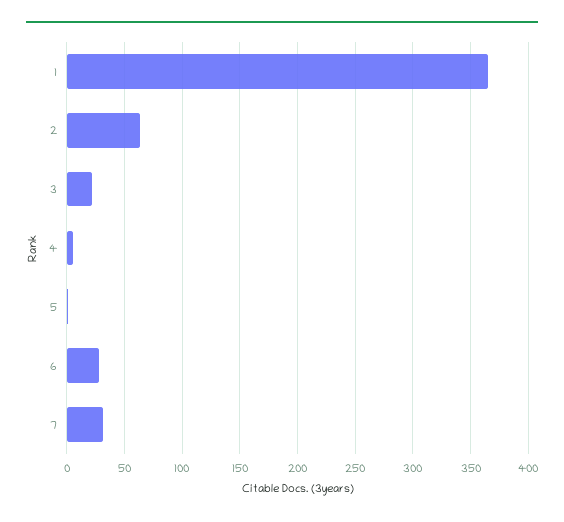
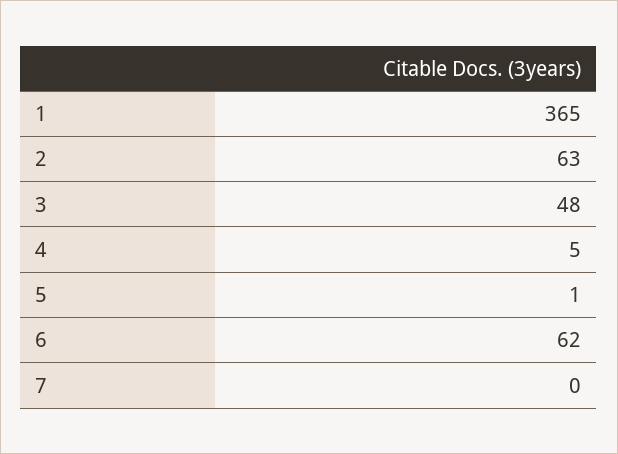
3: 20 -> 48
6: 30 -> 62
7: 30 -> 0

